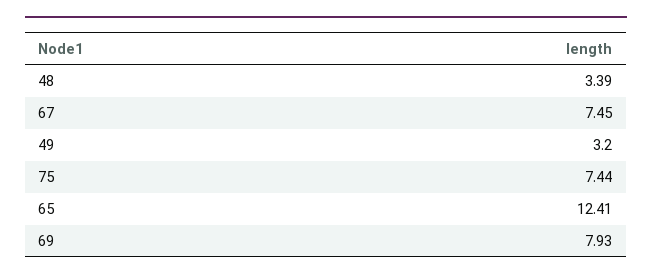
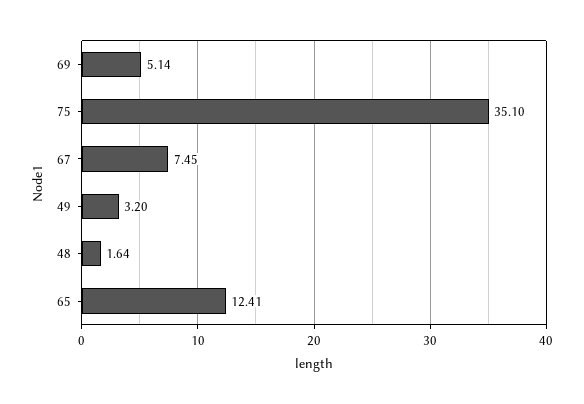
48: 3.39 -> 1.64
75: 7.44 -> 35.1
69: 7.93 -> 5.14

